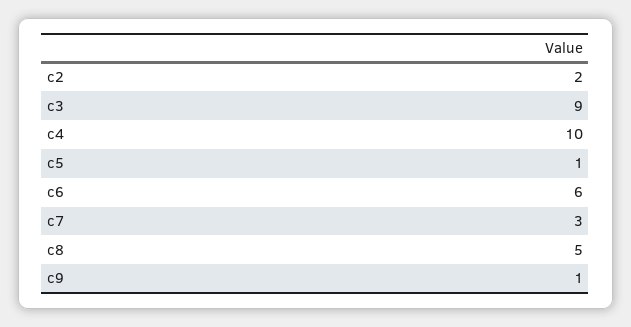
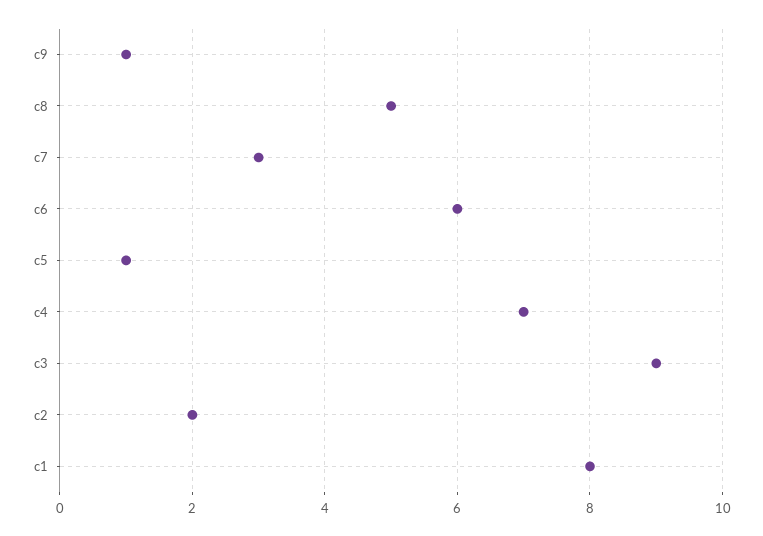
c4: 10 -> 7
c1: none -> 8

